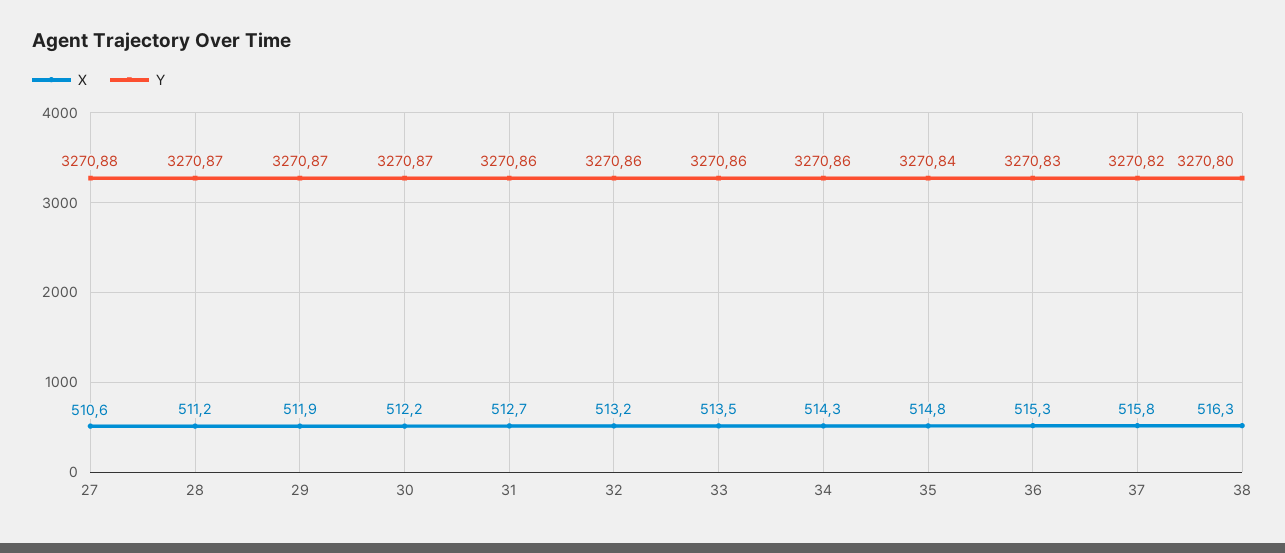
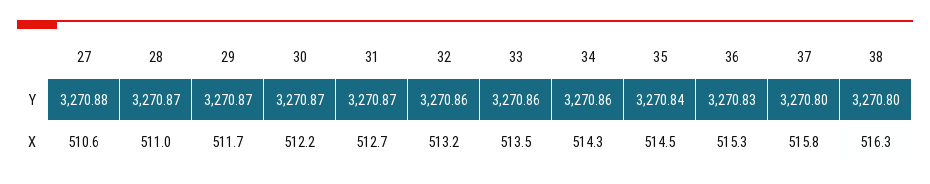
X, 28: 511.2 -> 511
X, 29: 511.9 -> 511.7
Y, 31: 3270.86 -> 3270.87
X, 35: 514.8 -> 514.5
Y, 37: 3270.82 -> 3270.8

